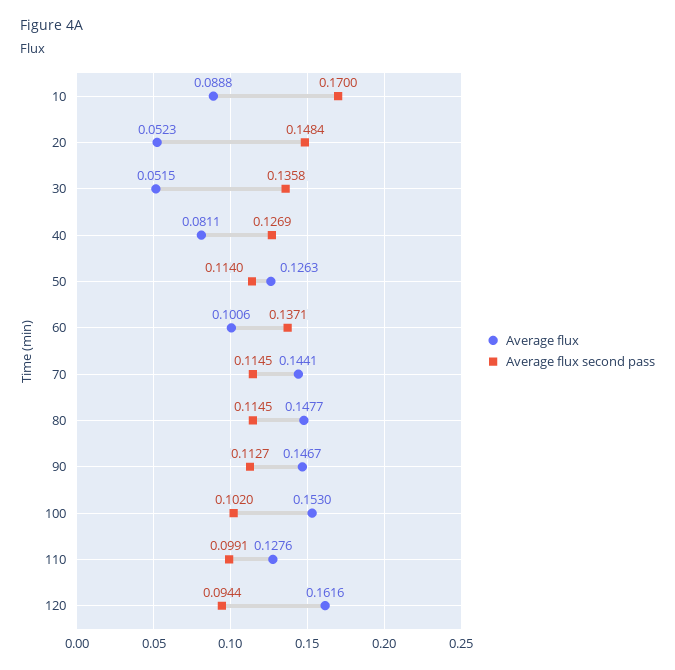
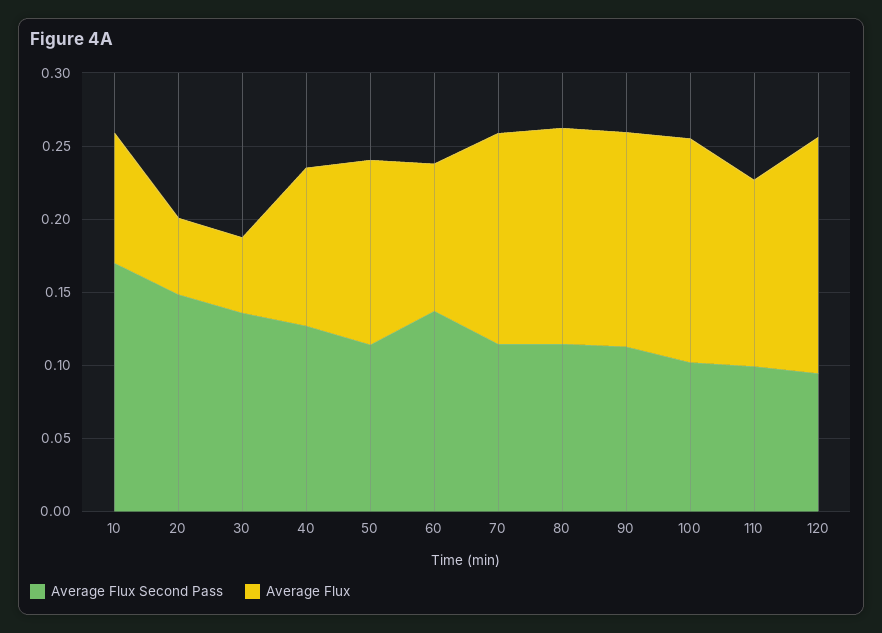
Average flux, 40: 0.0811 -> 0.11

